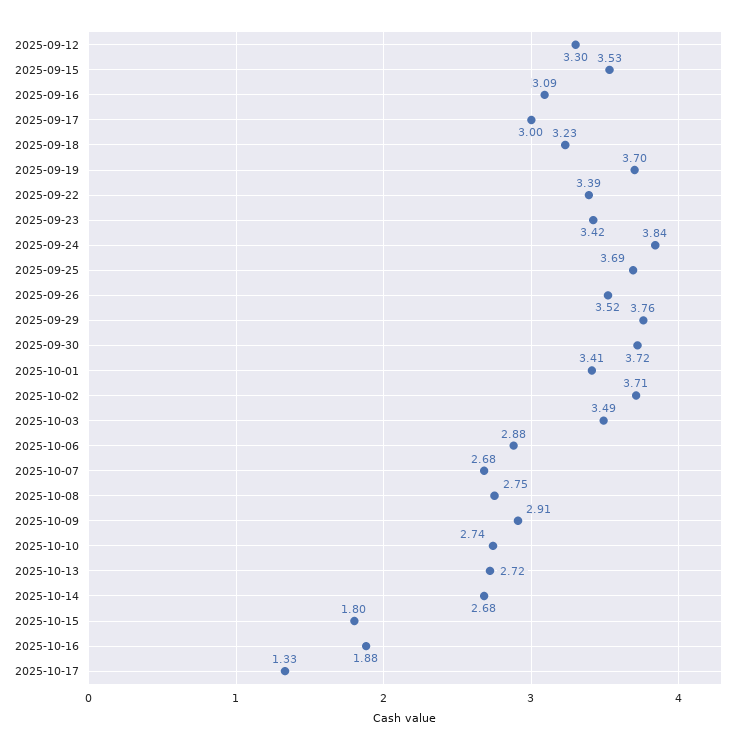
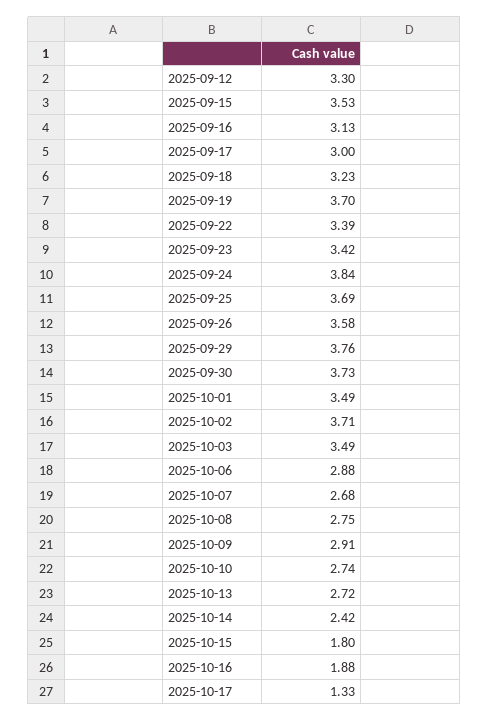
2025-09-16: 3.09 -> 3.13
2025-09-26: 3.52 -> 3.58
2025-09-30: 3.72 -> 3.73
2025-10-01: 3.41 -> 3.49
2025-10-14: 2.68 -> 2.42

